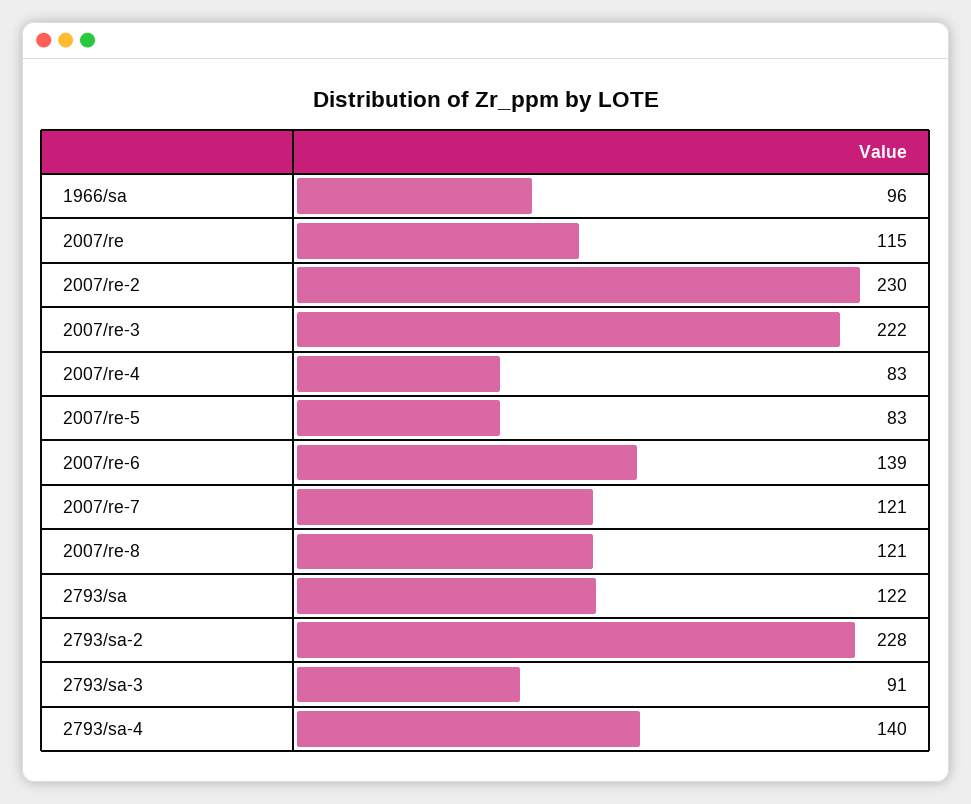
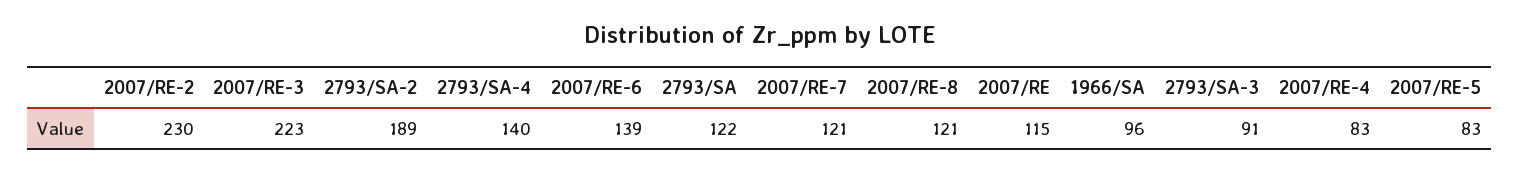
2007/re-3: 222 -> 223
2793/sa-2: 228 -> 189

